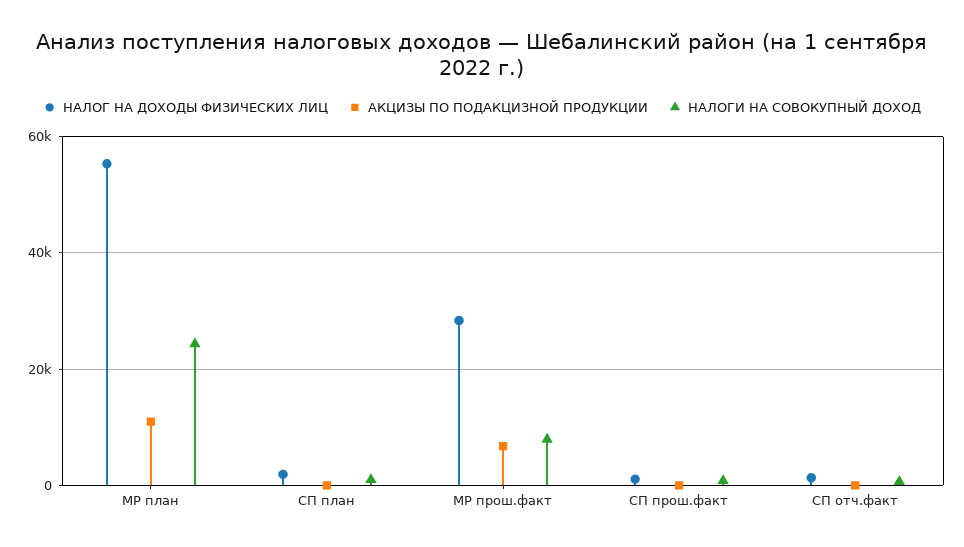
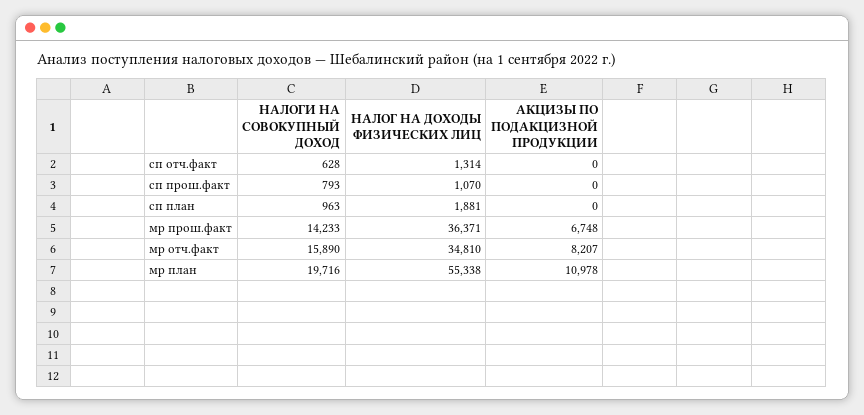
НАЛОГИ НА СОВОКУПНЫЙ ДОХОД, МР план: 24000 -> 19716
НАЛОГ НА ДОХОДЫ ФИЗИЧЕСКИХ ЛИЦ, МР прош.факт: 28000 -> 36371
НАЛОГИ НА СОВОКУПНЫЙ ДОХОД, МР прош.факт: 8000 -> 14233
НАЛОГИ НА СОВОКУПНЫЙ ДОХОД, мр отч.факт: none -> 15890
НАЛОГ НА ДОХОДЫ ФИЗИЧЕСКИХ ЛИЦ, мр отч.факт: none -> 34810
АКЦИЗЫ ПО ПОДАКЦИЗНОЙ ПРОДУКЦИИ, мр отч.факт: none -> 8207

